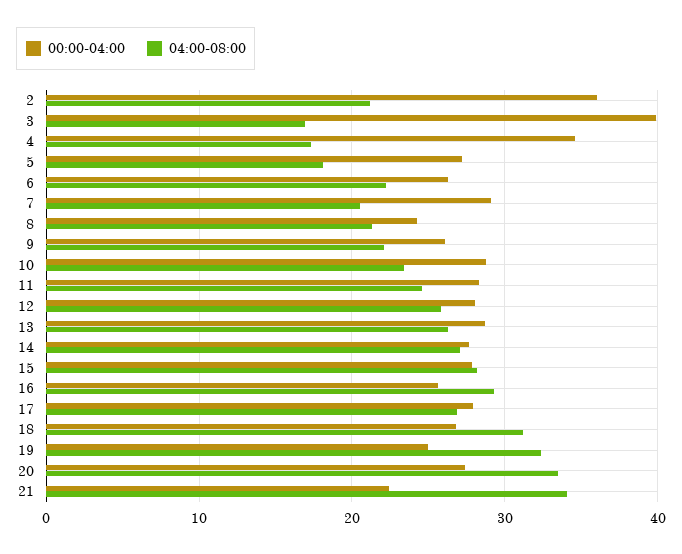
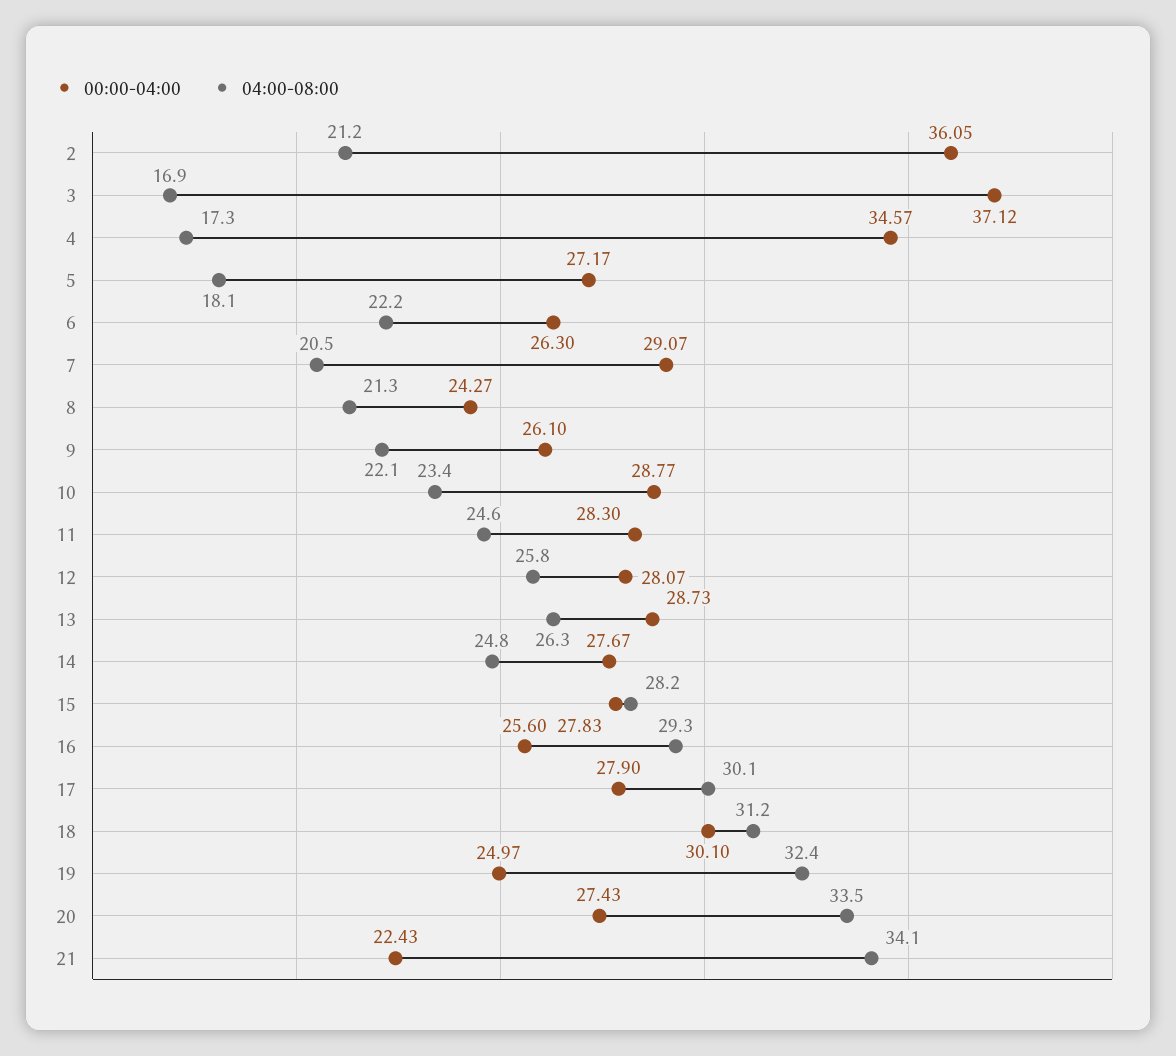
00:00-04:00, 3: 40 -> 37.12
04:00-08:00, 14: 27 -> 24.8
04:00-08:00, 17: 27 -> 30.1
00:00-04:00, 18: 27 -> 30.1

